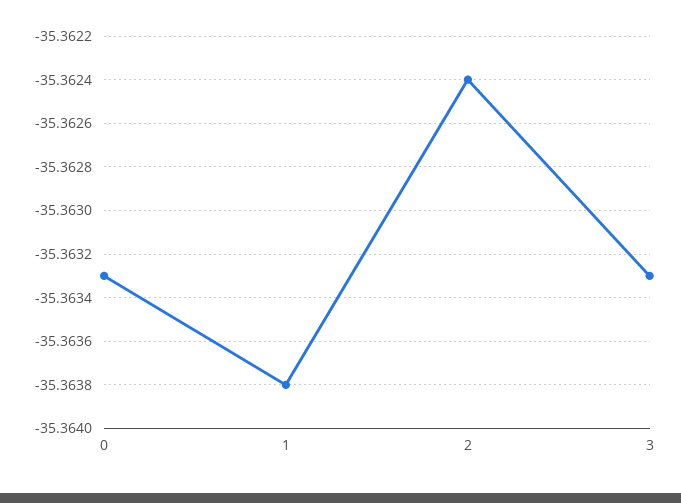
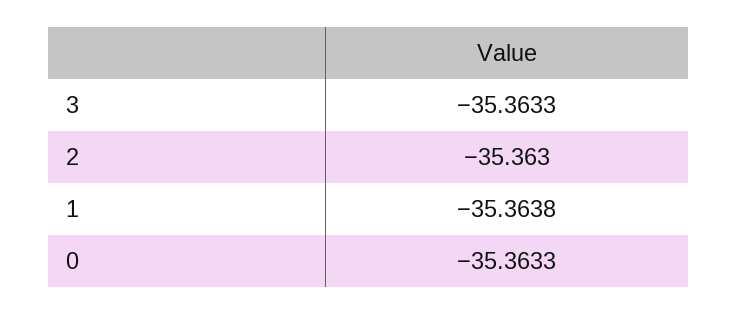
2: -35.3624 -> -35.363

